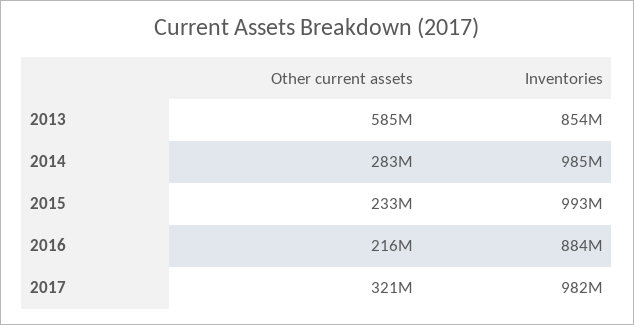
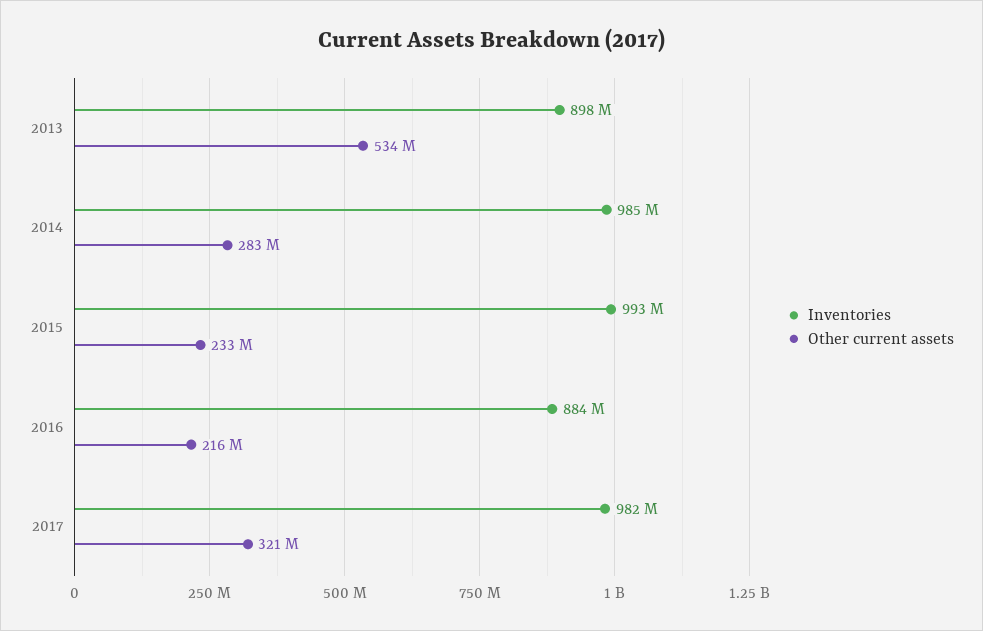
Other current assets, 2013: 585000000 -> 534000000
Inventories, 2013: 854000000 -> 898000000

